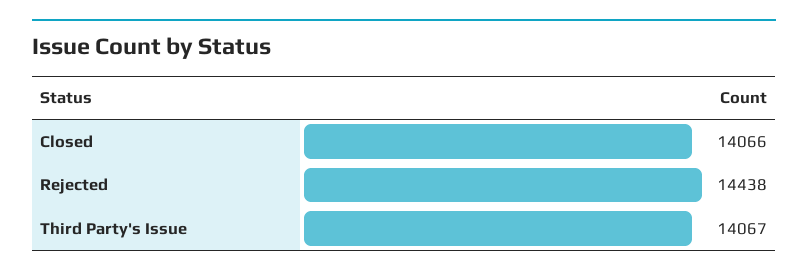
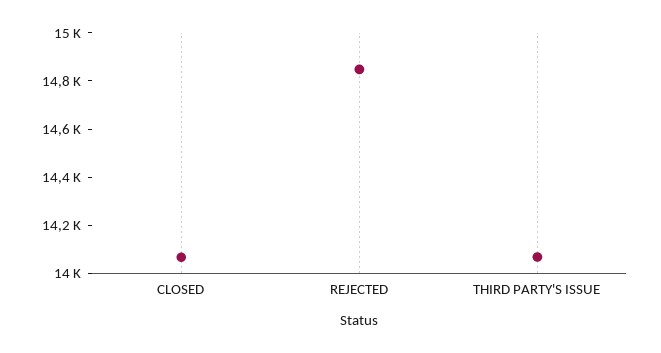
Rejected: 14438 -> 14850

